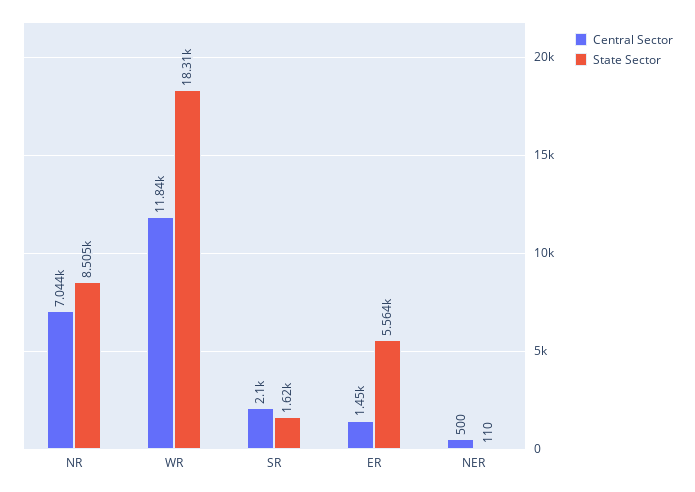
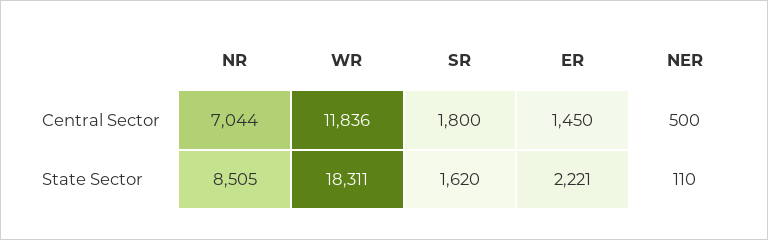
Central Sector, SR: 2100 -> 1800
State Sector, ER: 5564 -> 2221

